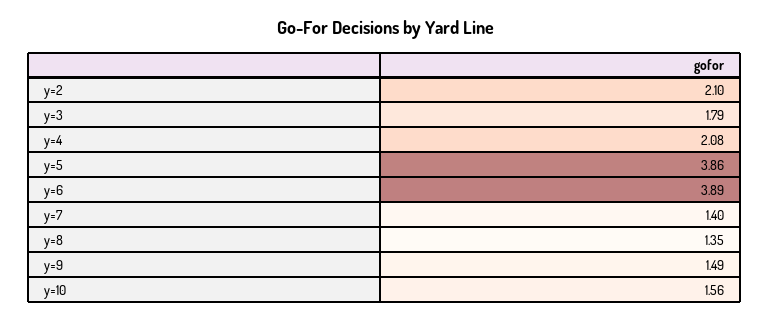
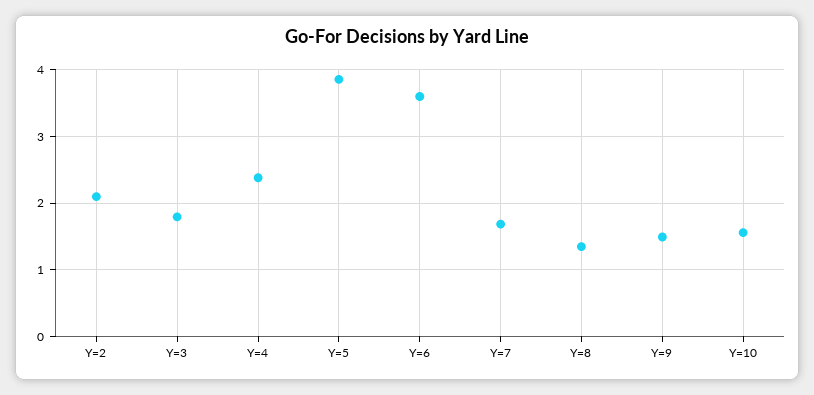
y=4: 2.08 -> 2.4
y=6: 3.89 -> 3.6
y=7: 1.4 -> 1.7

